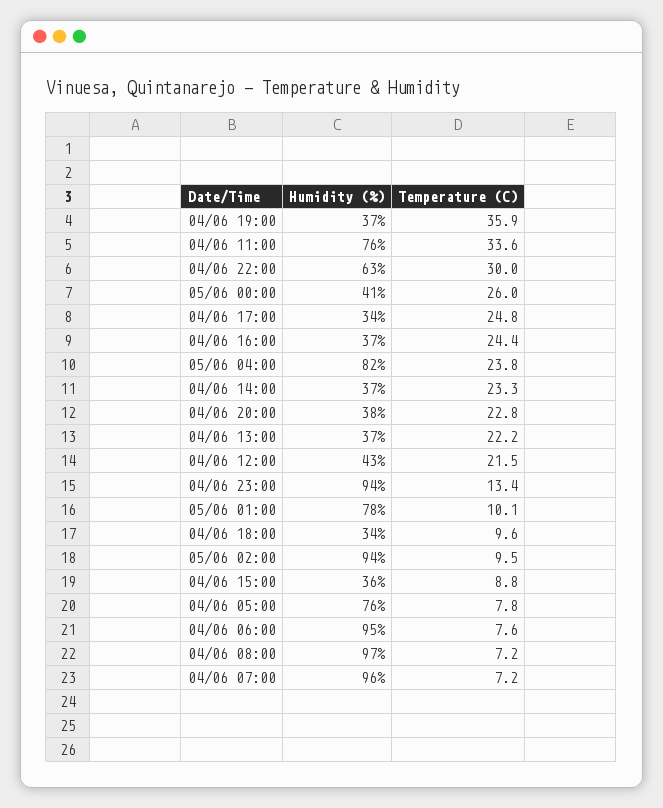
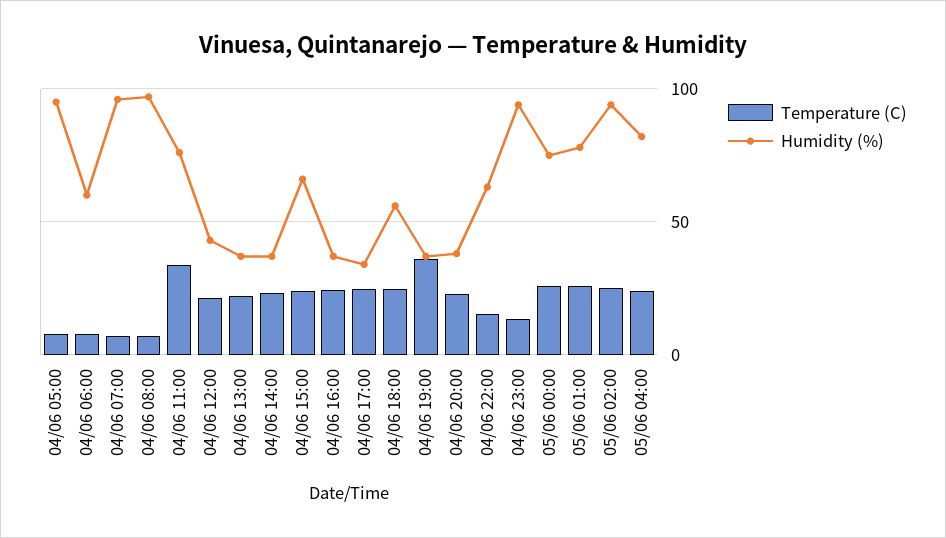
Temperature (C), 04/06 22:00: 30 -> 15
Humidity (%), 05/06 00:00: 41 -> 75
Temperature (C), 05/06 01:00: 10.1 -> 25
Humidity (%), 04/06 18:00: 34 -> 55
Temperature (C), 04/06 18:00: 9.6 -> 25
Temperature (C), 05/06 02:00: 9.5 -> 25
Humidity (%), 04/06 15:00: 36 -> 65
Temperature (C), 04/06 15:00: 8.8 -> 25
Humidity (%), 04/06 05:00: 76 -> 95
Humidity (%), 04/06 06:00: 95 -> 60

